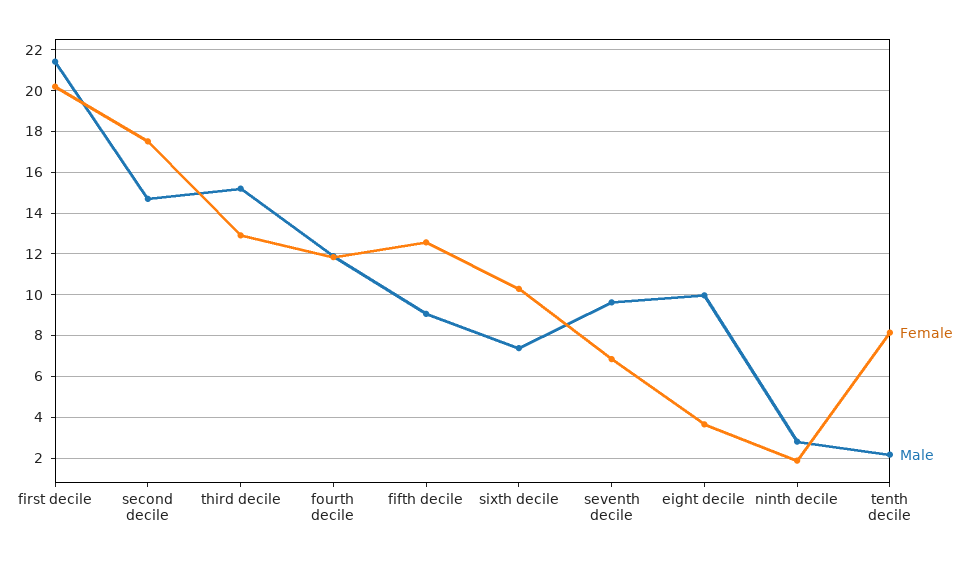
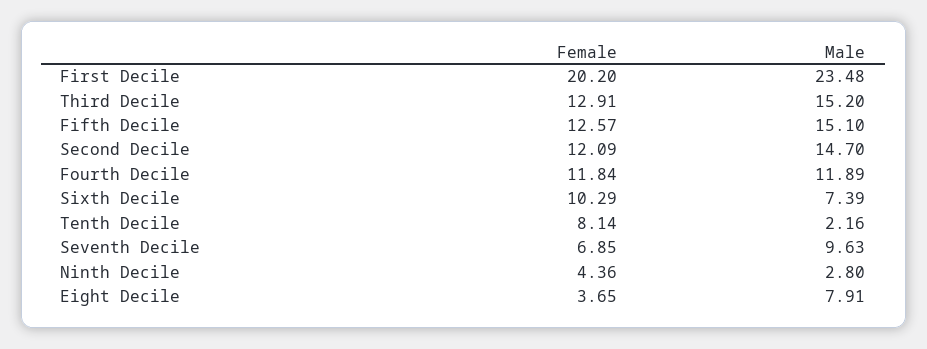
Male, first decile: 21.5 -> 23.48
Female, second decile: 17.5 -> 12.09
Male, fifth decile: 9 -> 15.1
Male, eight decile: 10 -> 7.91
Female, ninth decile: 2 -> 4.36

